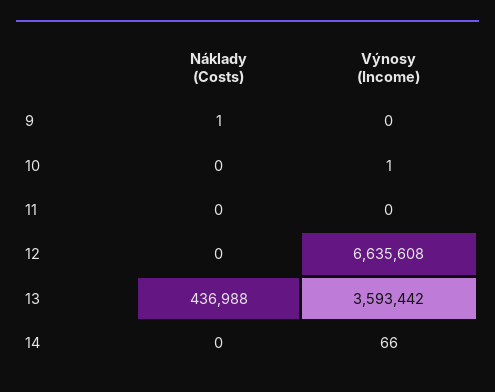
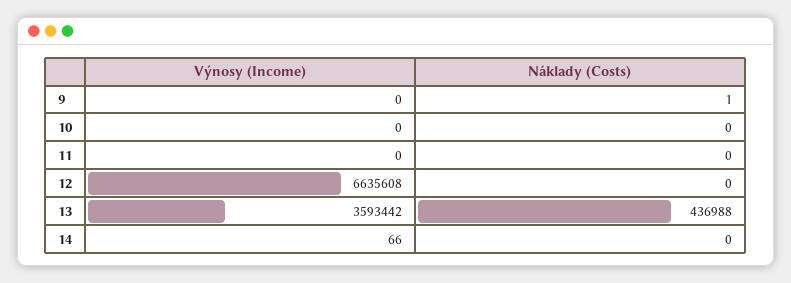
Výnosy (Income), 10: 1 -> 0

